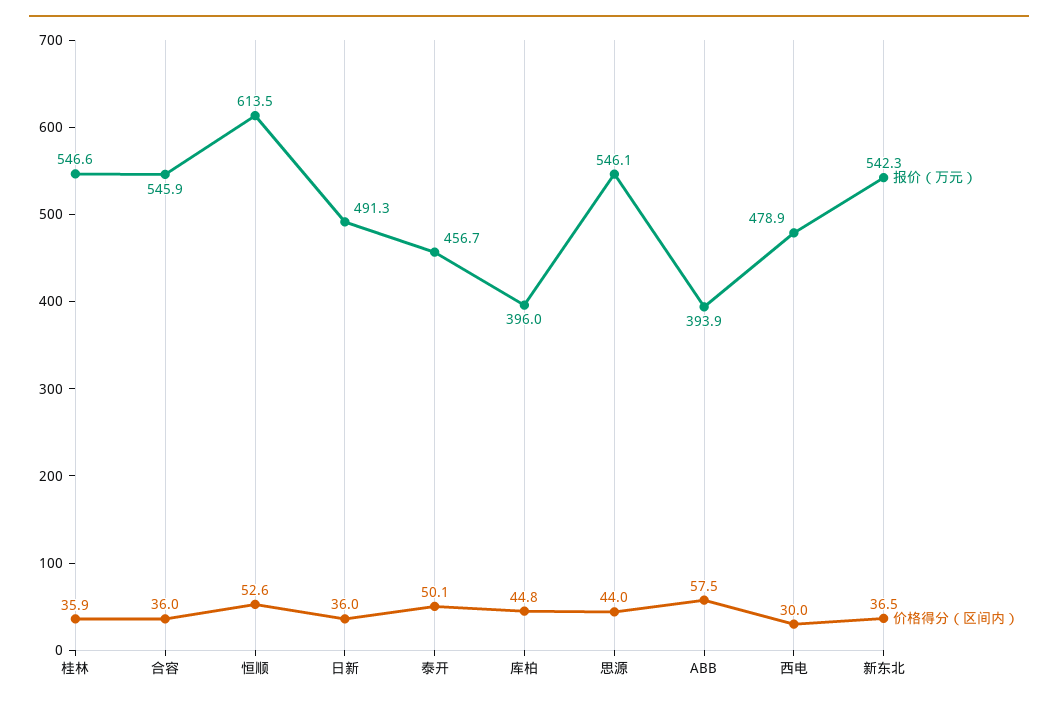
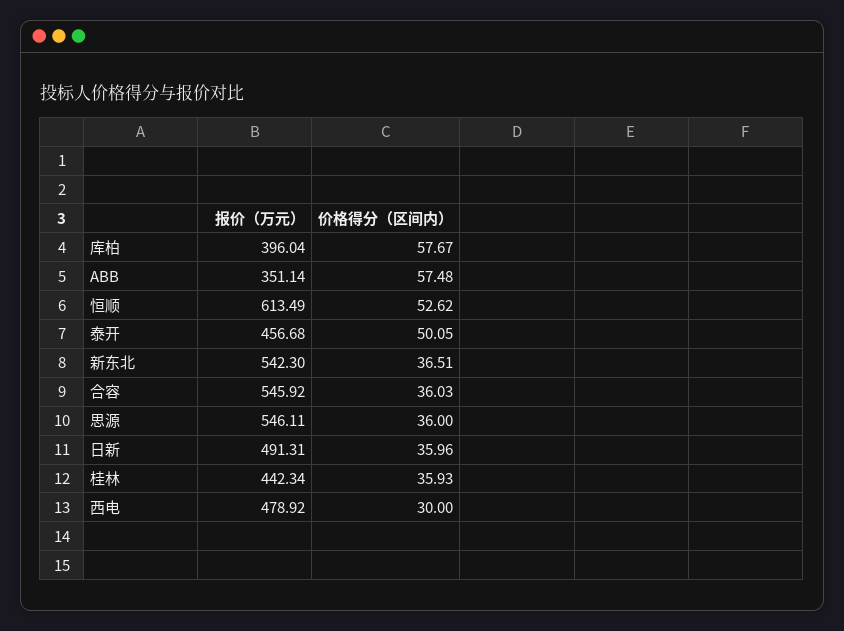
报价（万元）, 桂林: 546.6 -> 442.34
价格得分（区间内）, 库柏: 44.8 -> 57.67
价格得分（区间内）, 思源: 44 -> 36
报价（万元）, ABB: 393.9 -> 351.14

